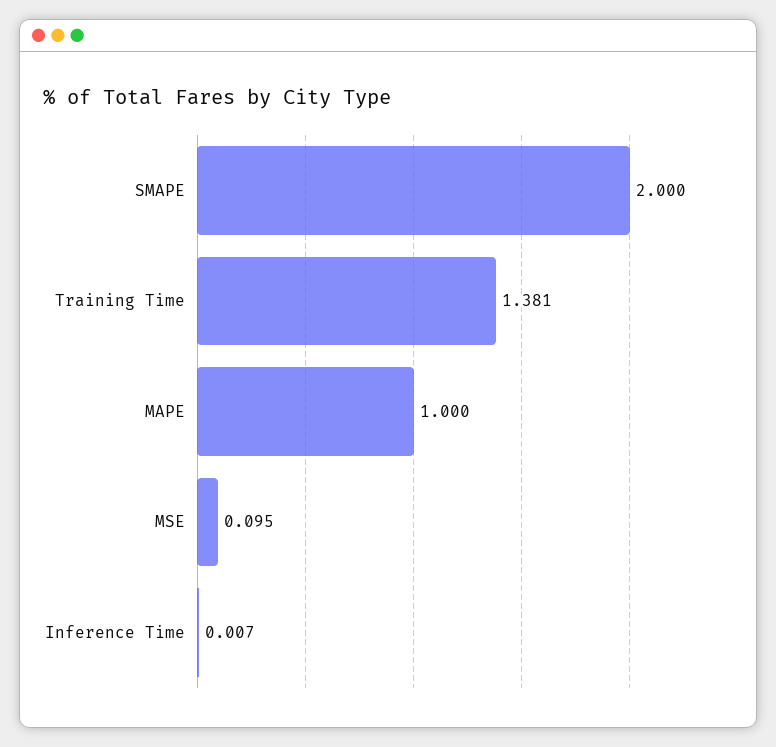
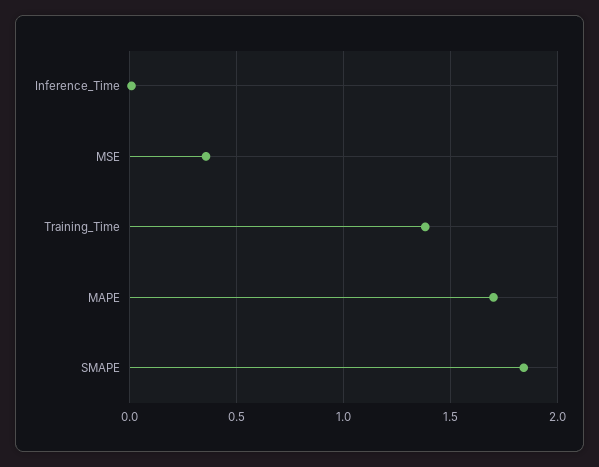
SMAPE: 2 -> 1.85
MAPE: 1 -> 1.7
MSE: 0.095 -> 0.35

